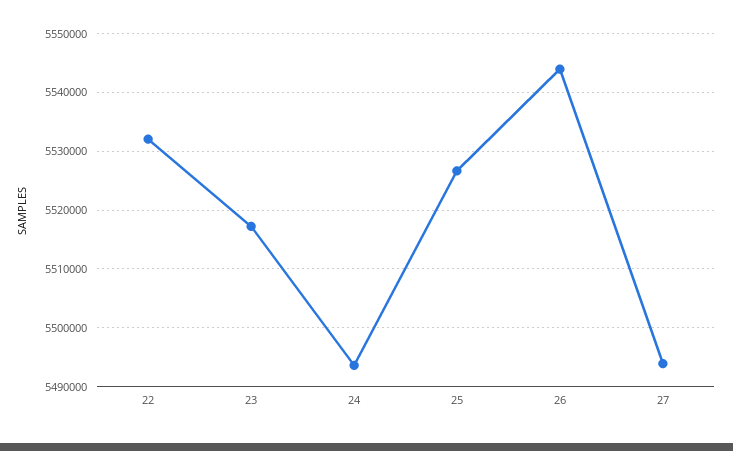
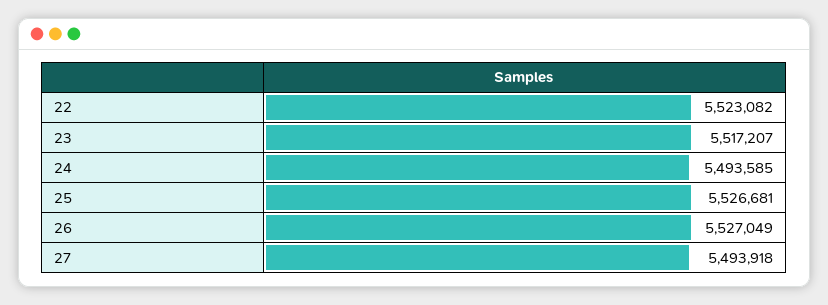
22: 5532000 -> 5523082
26: 5544000 -> 5527049

